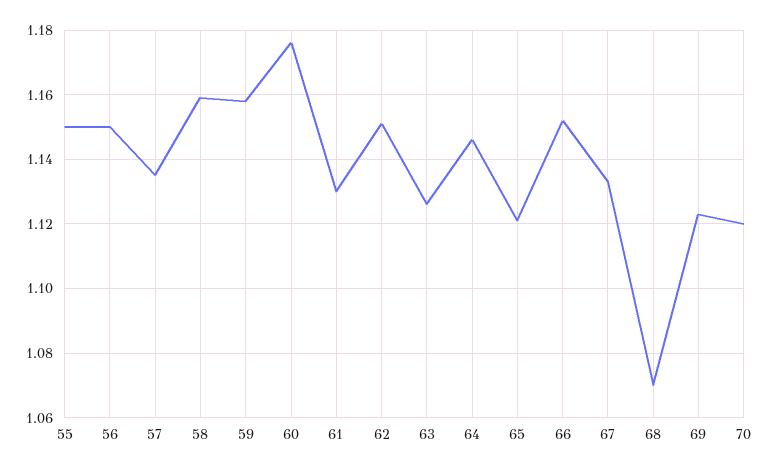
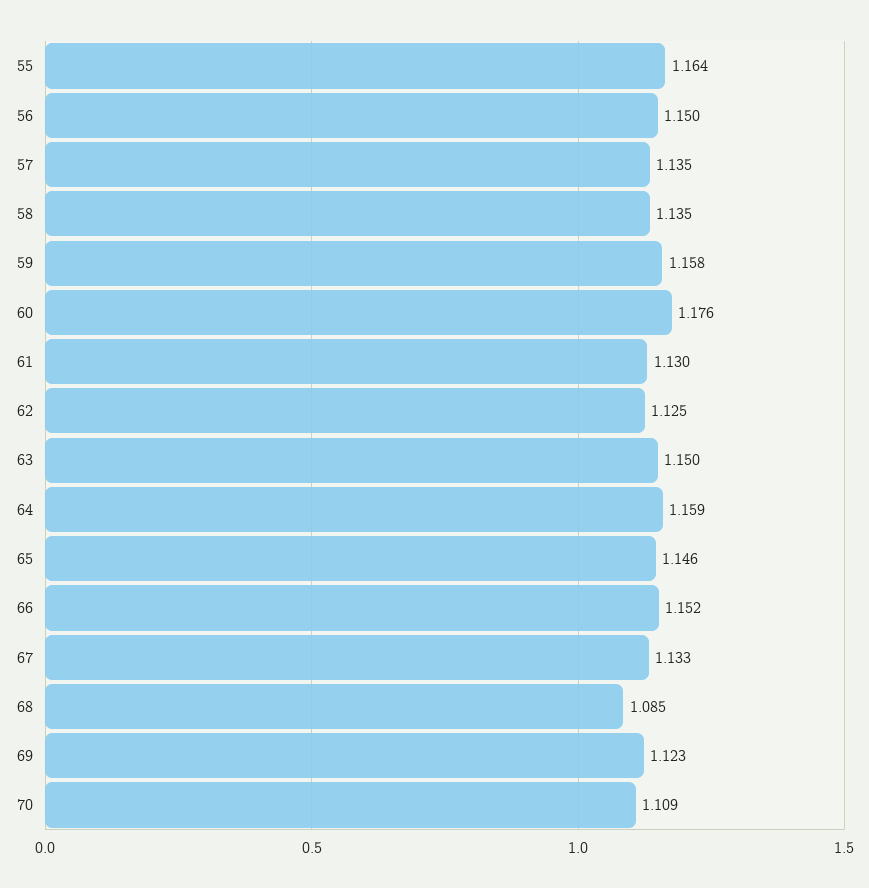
55: 1.15 -> 1.164
58: 1.16 -> 1.135
62: 1.15 -> 1.125
63: 1.125 -> 1.15
64: 1.145 -> 1.159
65: 1.12 -> 1.146
68: 1.07 -> 1.085
70: 1.12 -> 1.109

